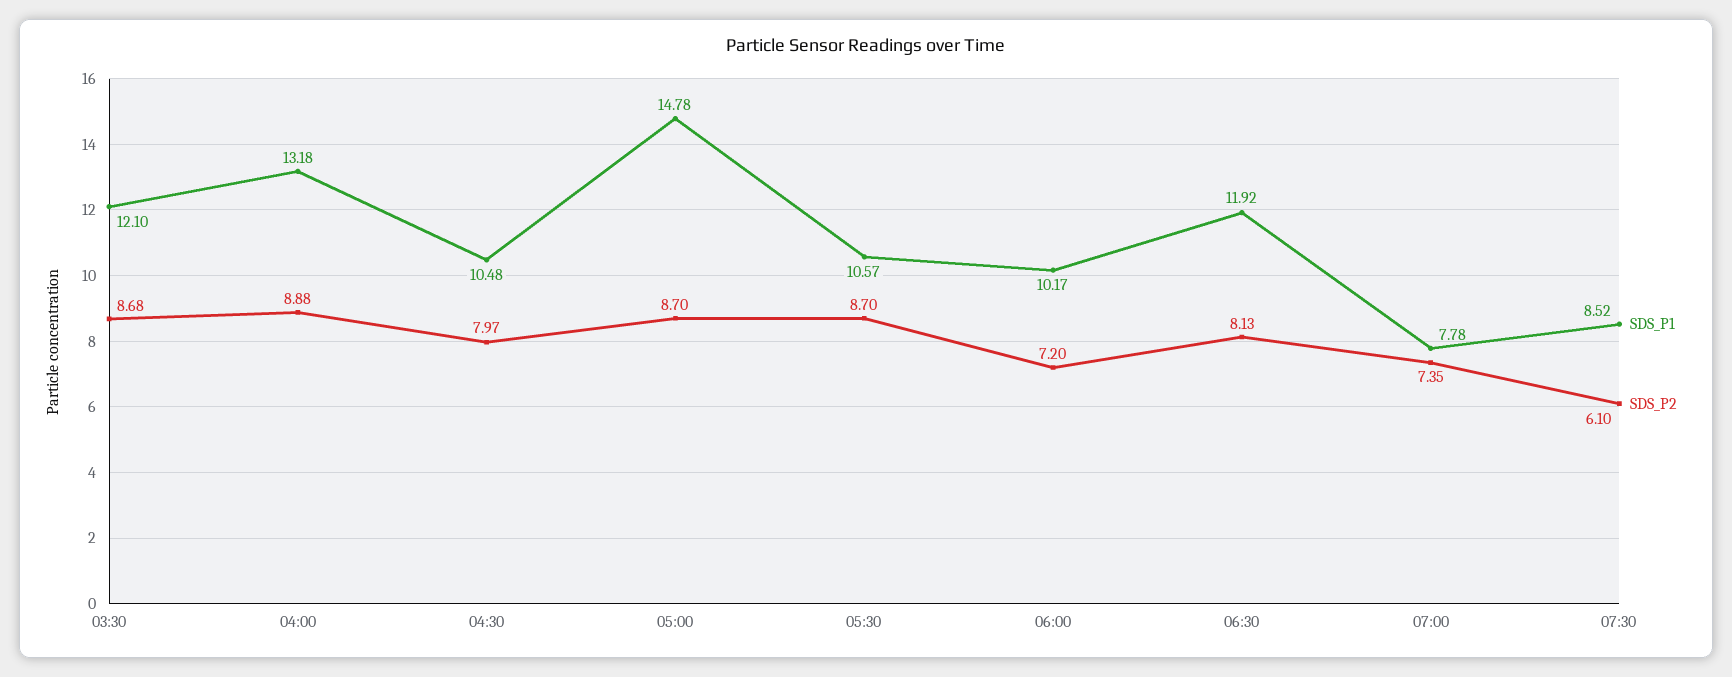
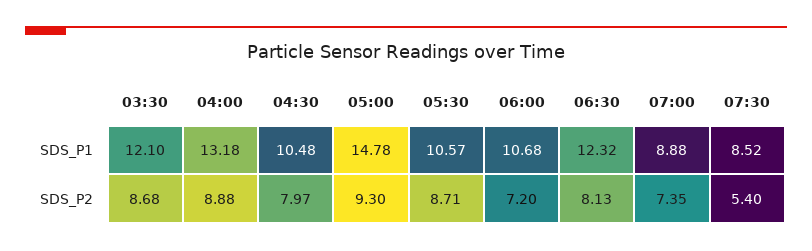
SDS_P2, 05:00: 8.7 -> 9.3
SDS_P2, 05:30: 8.7 -> 8.71
SDS_P1, 06:00: 10.17 -> 10.68
SDS_P1, 06:30: 11.92 -> 12.32
SDS_P1, 07:00: 7.78 -> 8.88
SDS_P2, 07:30: 6.1 -> 5.4

